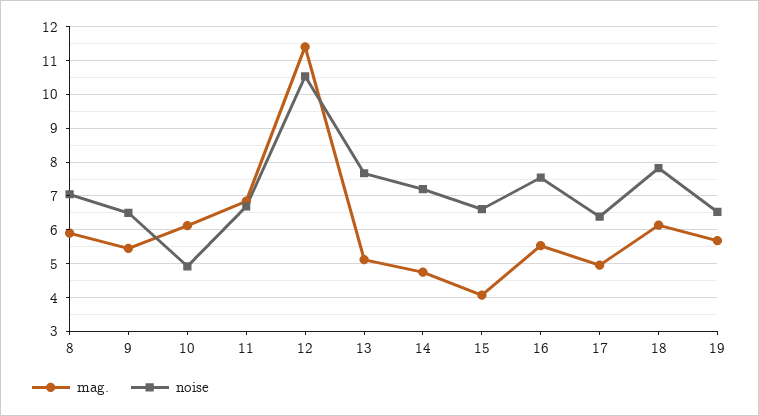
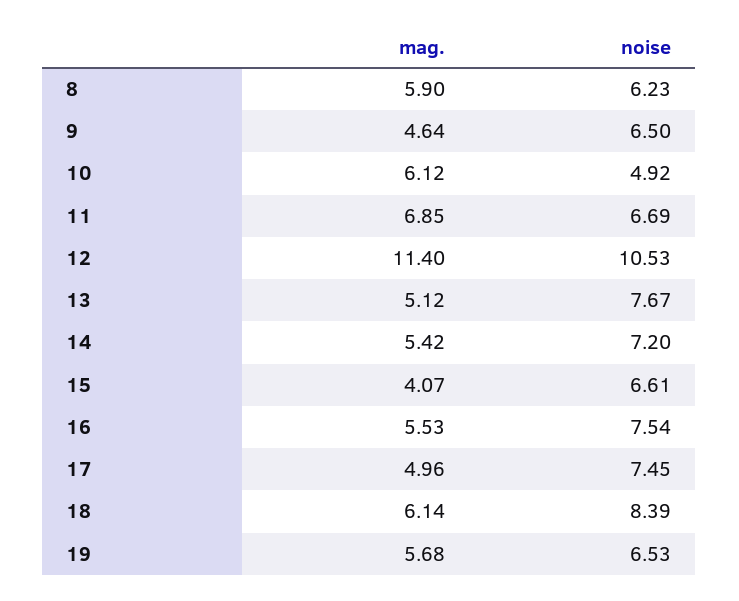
noise, 8: 7 -> 6.23
mag., 9: 5.4 -> 4.64
mag., 14: 4.8 -> 5.42
noise, 17: 6.4 -> 7.45
noise, 18: 7.8 -> 8.39

